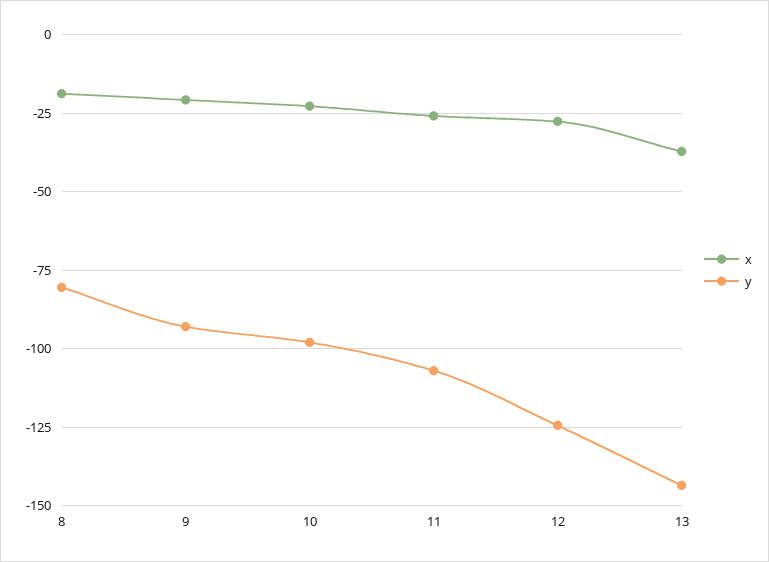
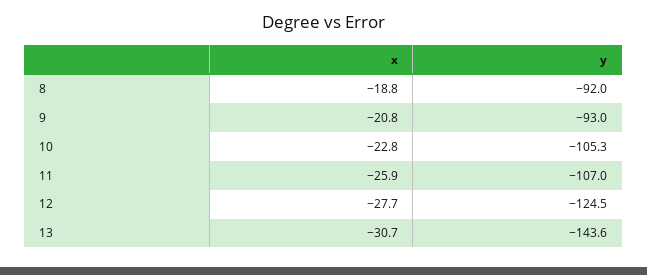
y, 8: -80 -> -92
y, 10: -97.5 -> -105.3
x, 13: -37.5 -> -30.7

